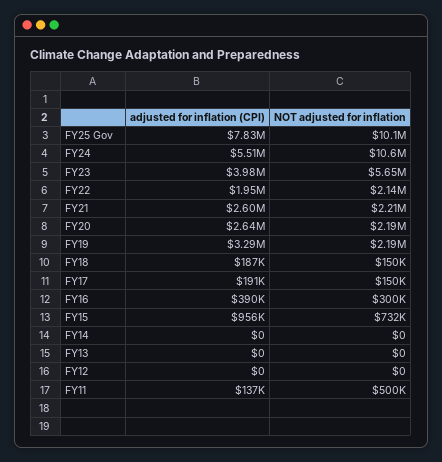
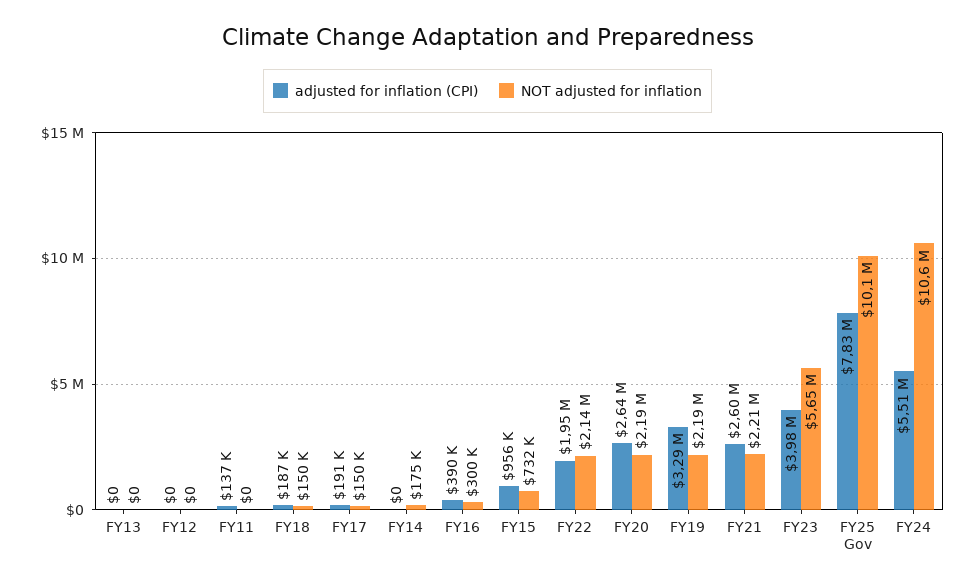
NOT adjusted for inflation, FY14: 0 -> 175000
NOT adjusted for inflation, FY11: 500000 -> 0

